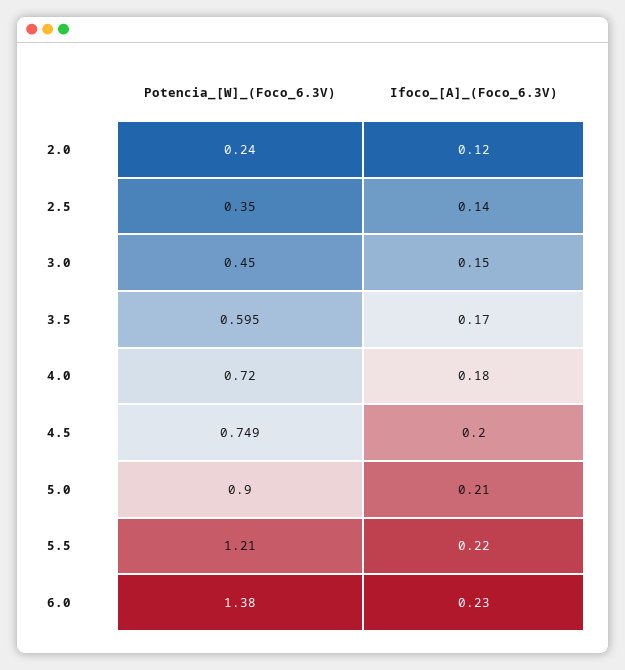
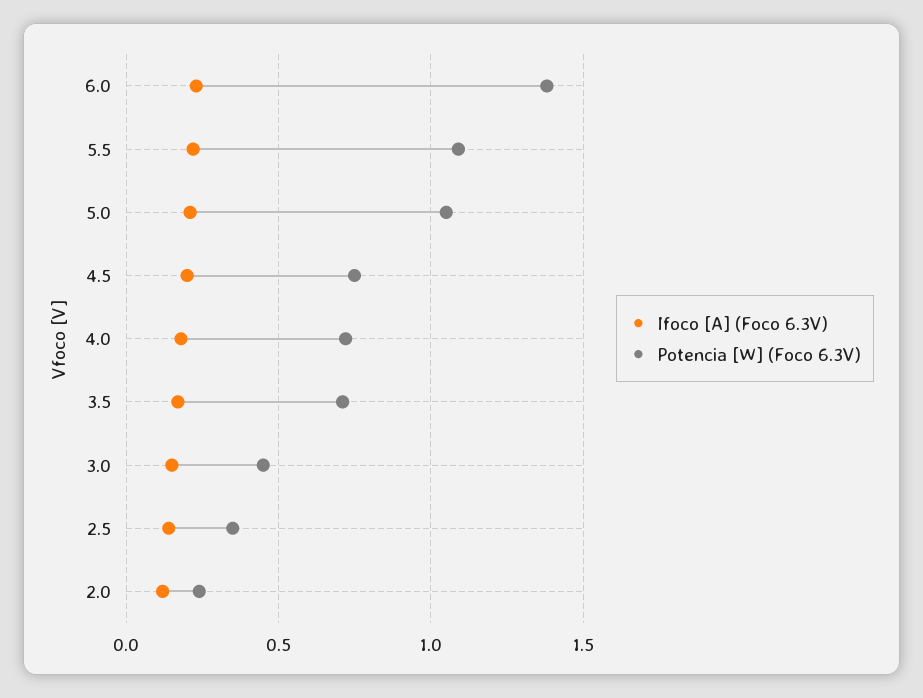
Potencia_[W]_(Foco_6.3V), 3.5: 0.595 -> 0.7
Potencia_[W]_(Foco_6.3V), 5.0: 0.9 -> 1.05
Potencia_[W]_(Foco_6.3V), 5.5: 1.21 -> 1.1

